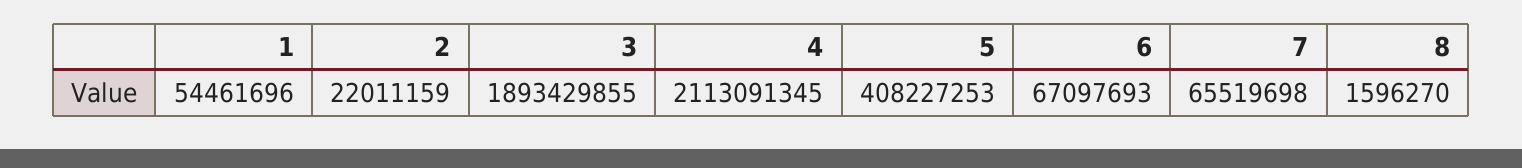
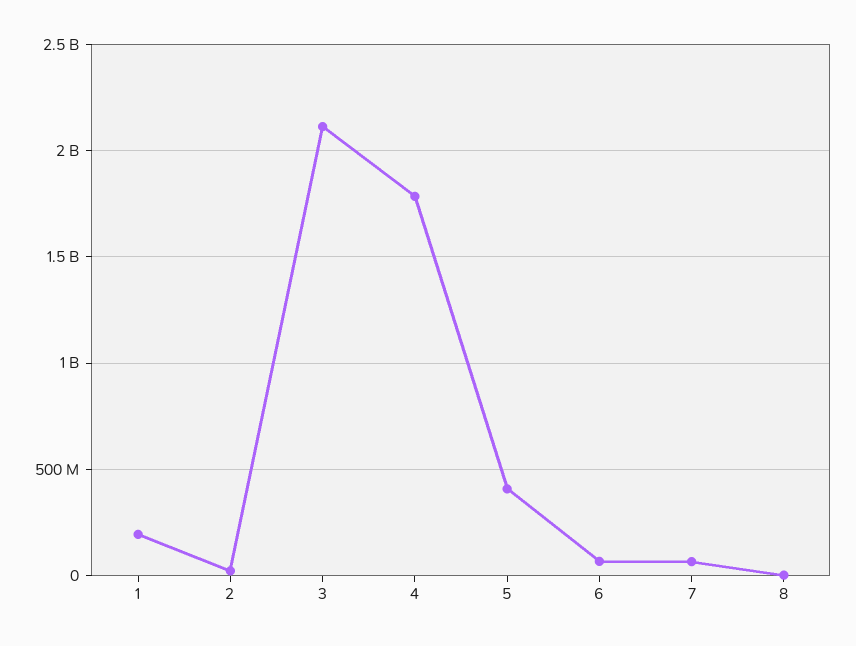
1: 54461696 -> 200000000
3: 1893429855 -> 2100000000
4: 2113091345 -> 1800000000

